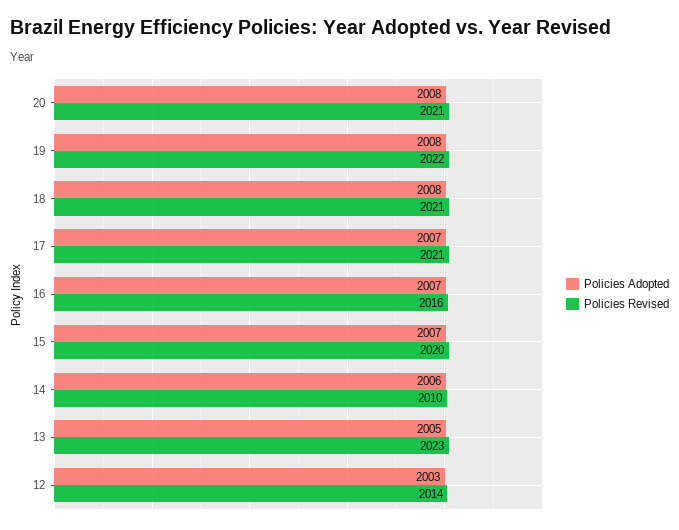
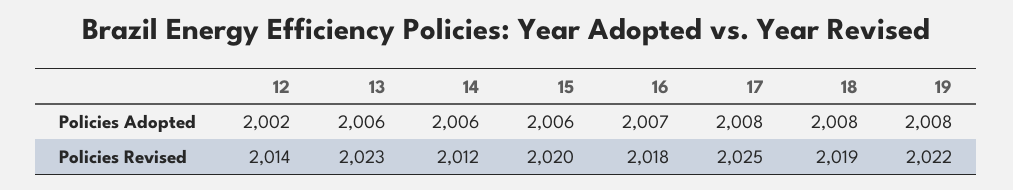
Policies Adopted, 20: 2008 -> none
Policies Revised, 20: 2021 -> none
Policies Revised, 18: 2021 -> 2019
Policies Adopted, 17: 2007 -> 2008
Policies Revised, 17: 2021 -> 2025
Policies Revised, 16: 2016 -> 2018
Policies Adopted, 15: 2007 -> 2006
Policies Revised, 14: 2010 -> 2012
Policies Adopted, 13: 2005 -> 2006
Policies Adopted, 12: 2003 -> 2002

